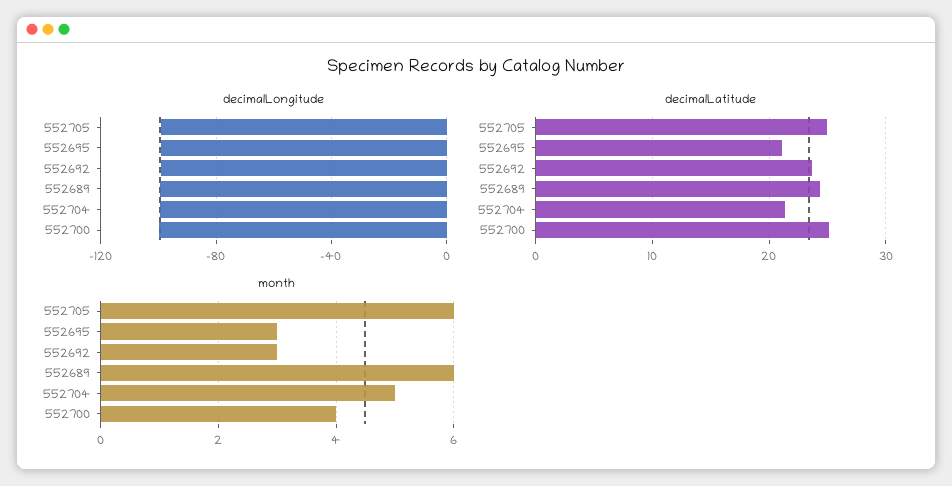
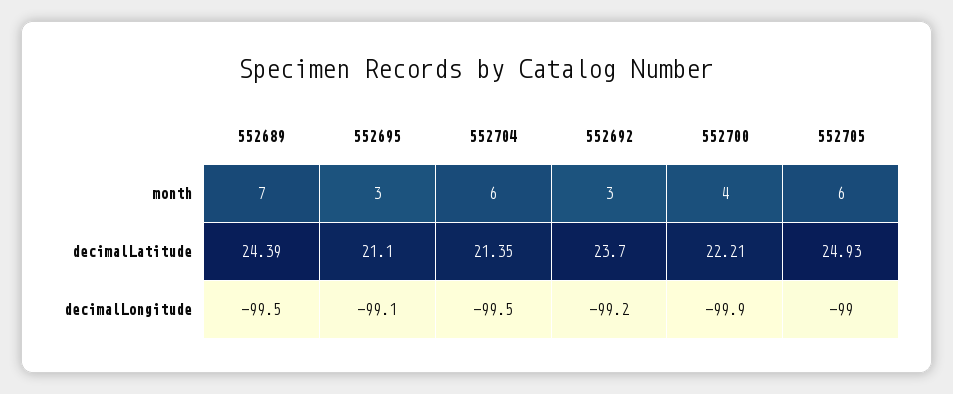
decimalLatitude, 552700: 25 -> 22.21
month, 552689: 6 -> 7
month, 552704: 5 -> 6

